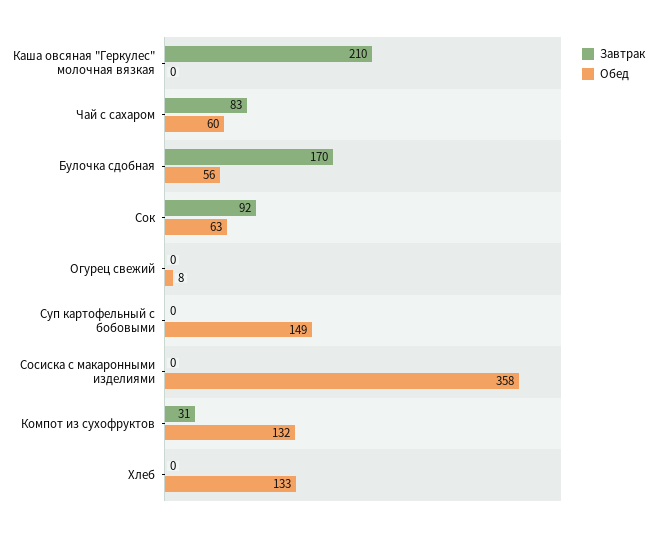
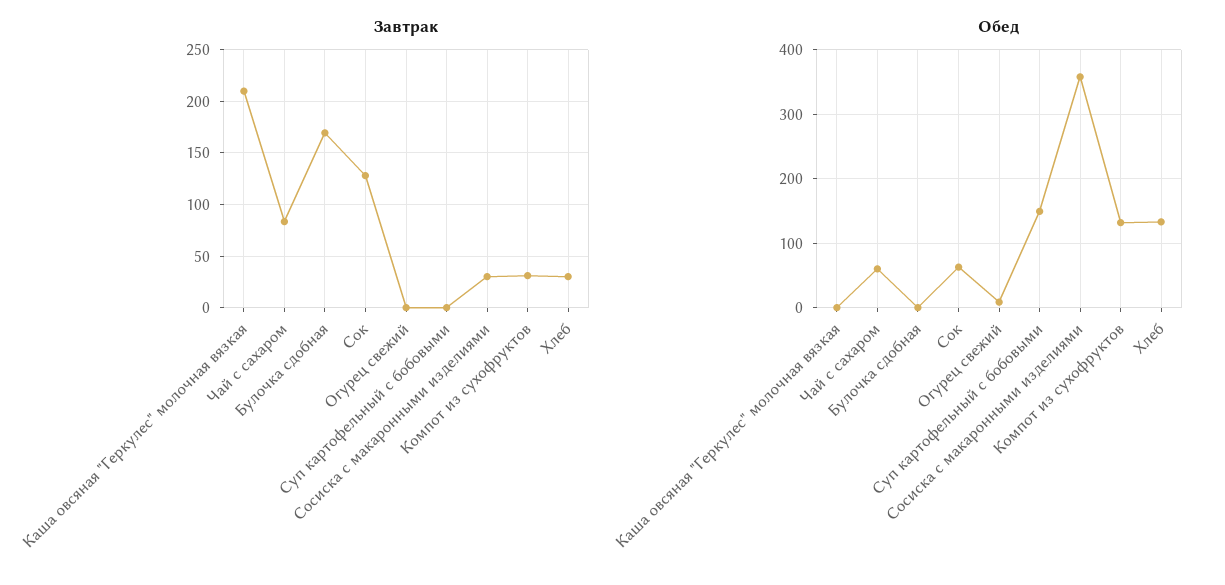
Обед, Булочка сдобная: 56 -> 0
Завтрак, Сок: 92 -> 130
Завтрак, Сосиска с макаронными изделиями: 0 -> 30
Завтрак, Хлеб: 0 -> 30

